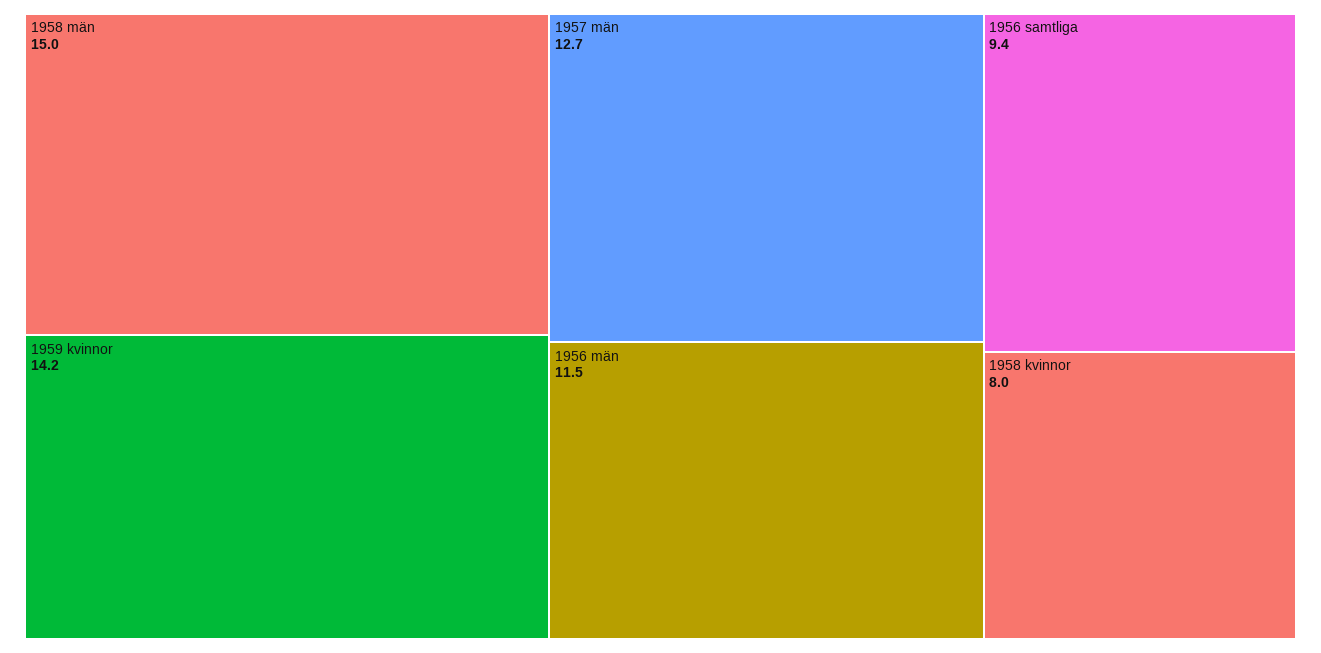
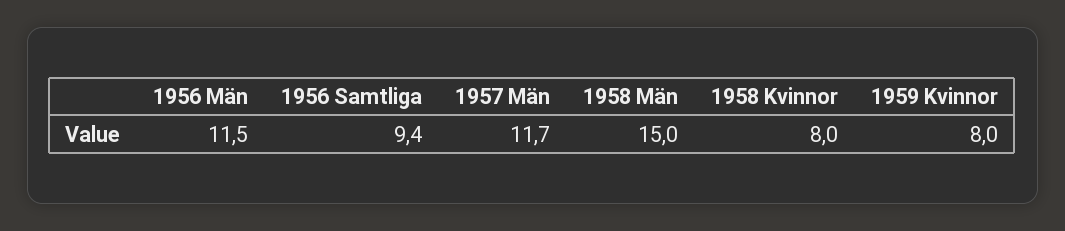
1959 kvinnor: 14.2 -> 8
1957 män: 12.7 -> 11.7

